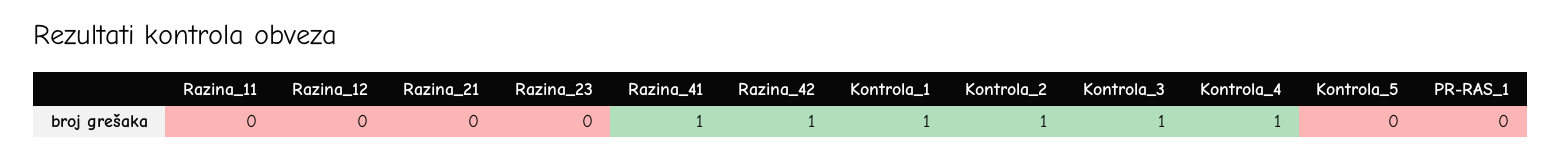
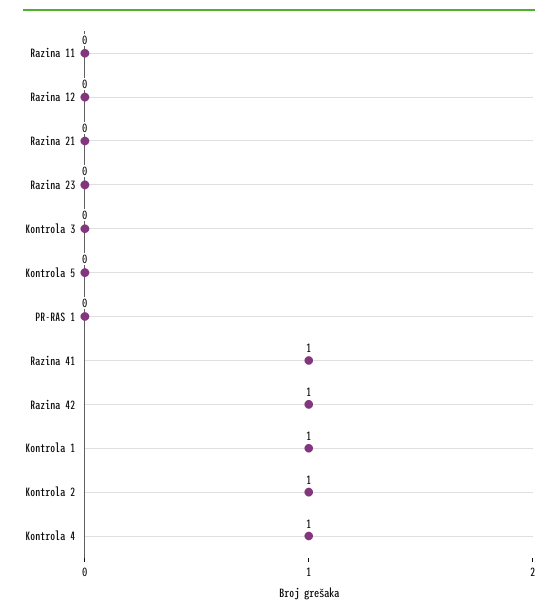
Kontrola_3: 1 -> 0

